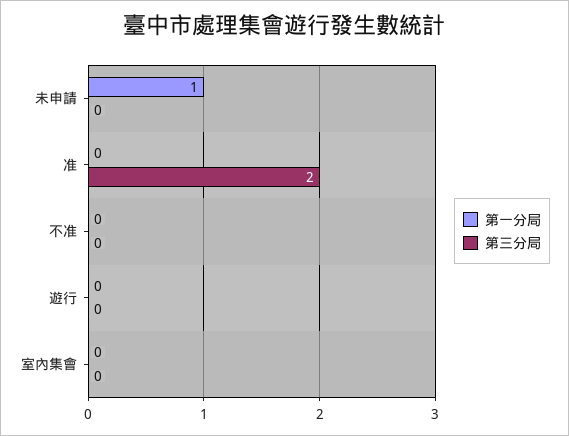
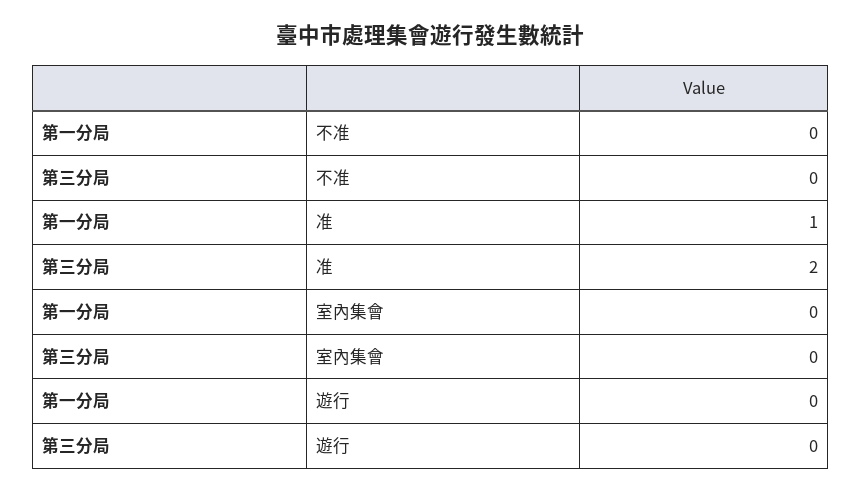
第一分局, 未申請: 1 -> none
第三分局, 未申請: 0 -> none
第一分局, 准: 0 -> 1

